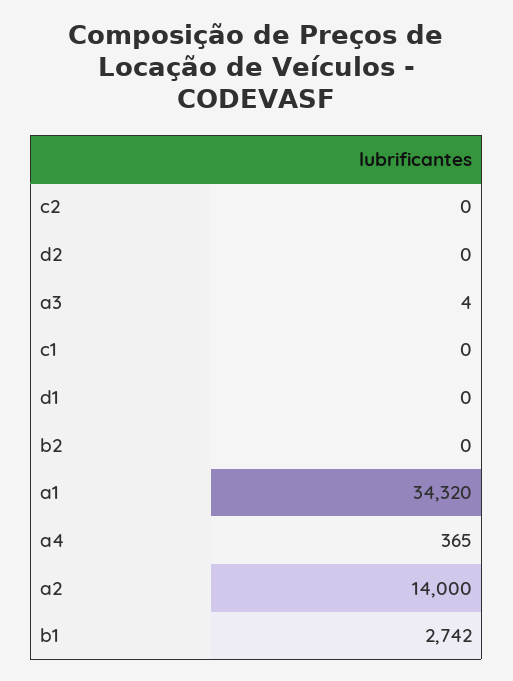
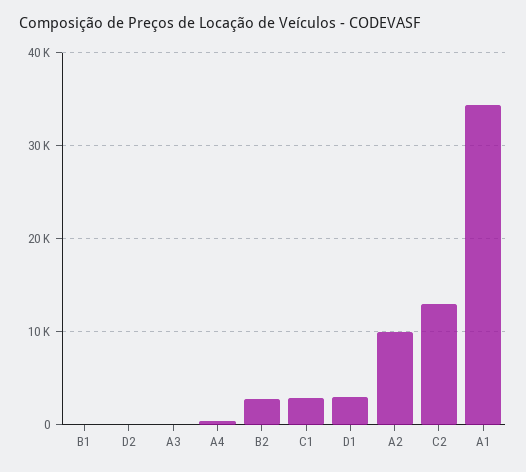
c2: 0 -> 13000
c1: 0 -> 3000
d1: 0 -> 3000
b2: 0 -> 3000
a2: 14000 -> 10000
b1: 2742 -> 0

